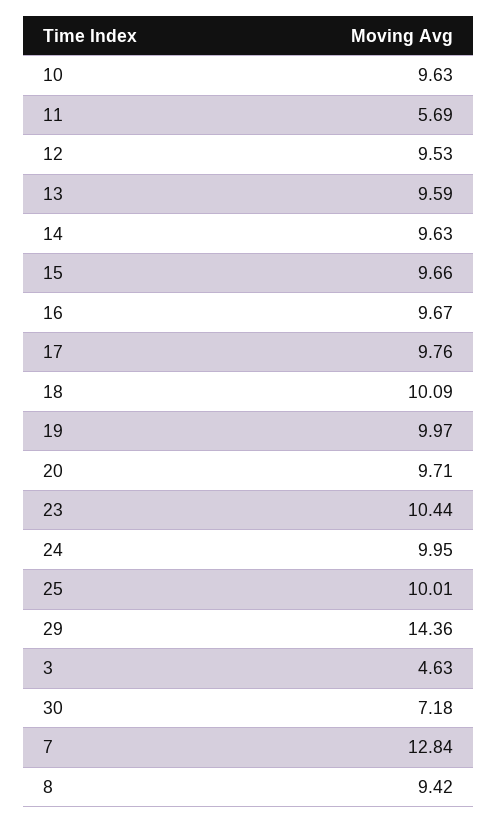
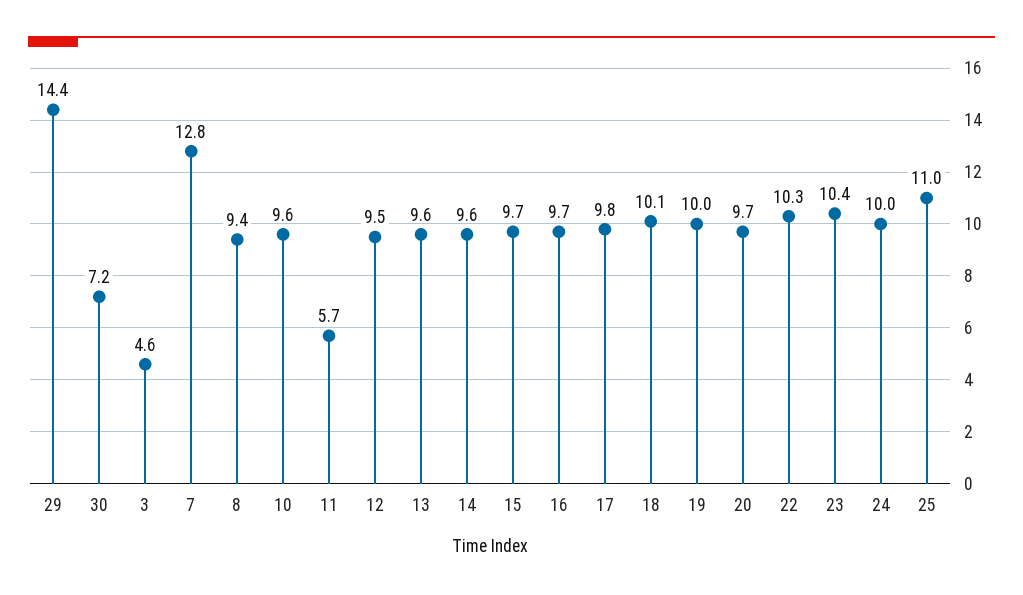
25: 10.01 -> 11
22: none -> 10.3

